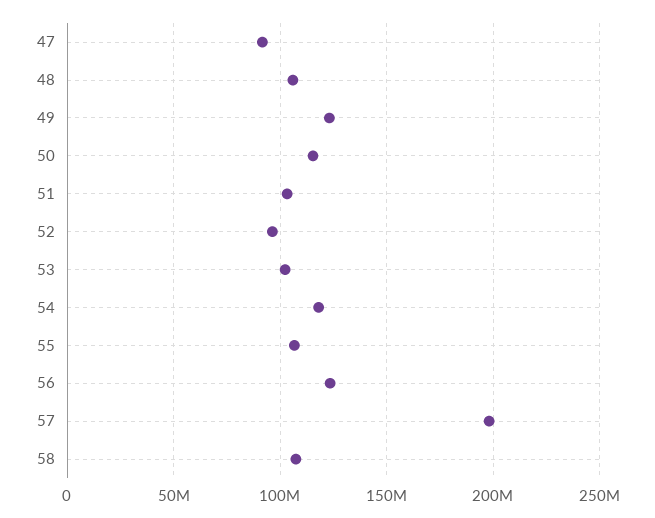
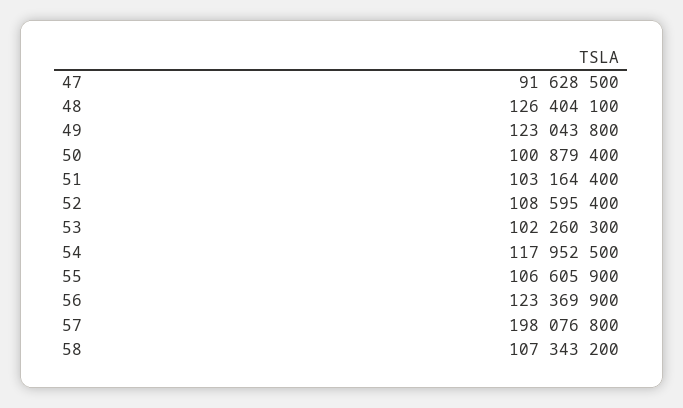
48: 105000000 -> 126404100
50: 115000000 -> 100879400
52: 95000000 -> 108595400

